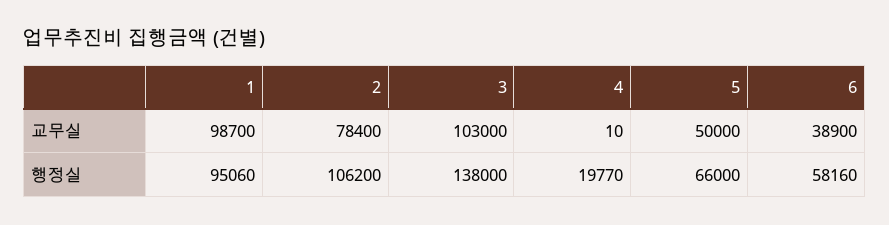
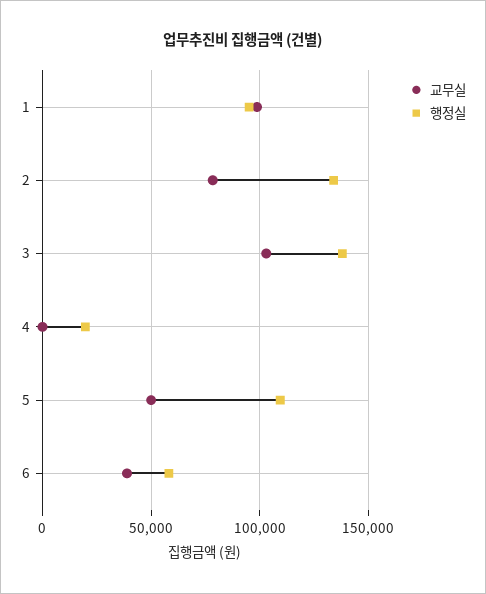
행정실, 2: 106200 -> 135000
행정실, 5: 66000 -> 110000

